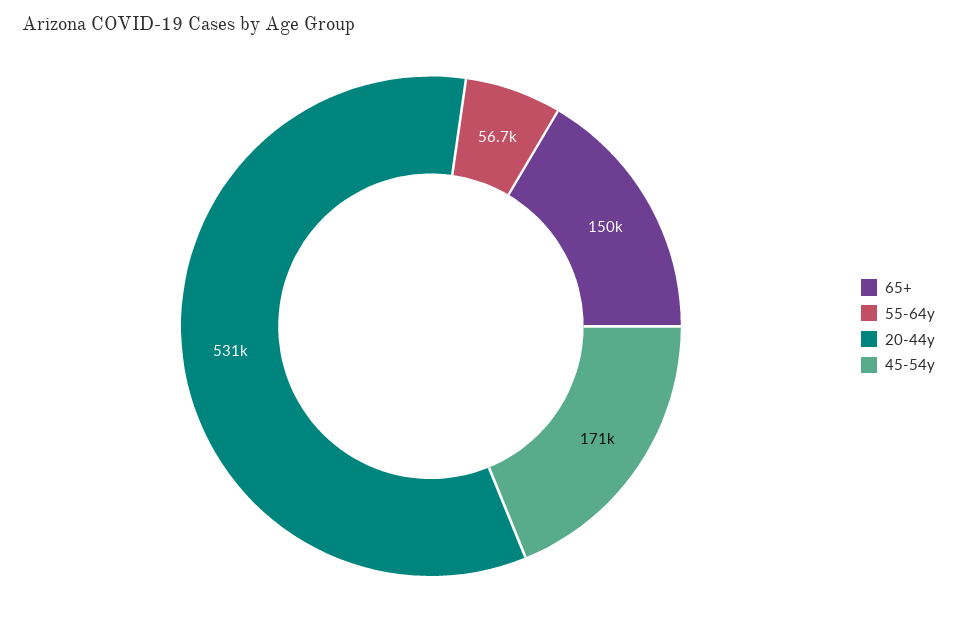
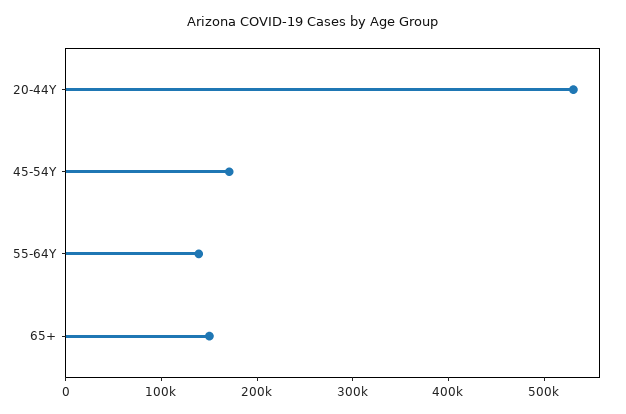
55-64y: 56700 -> 140000

